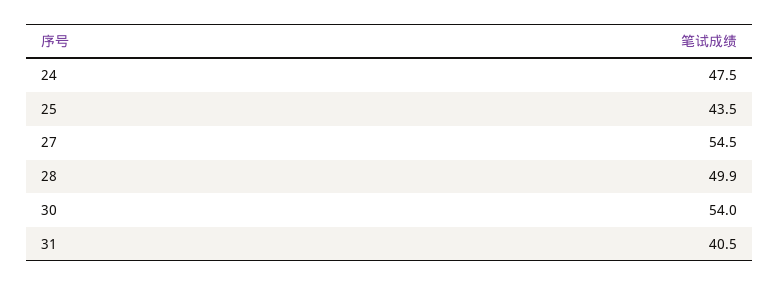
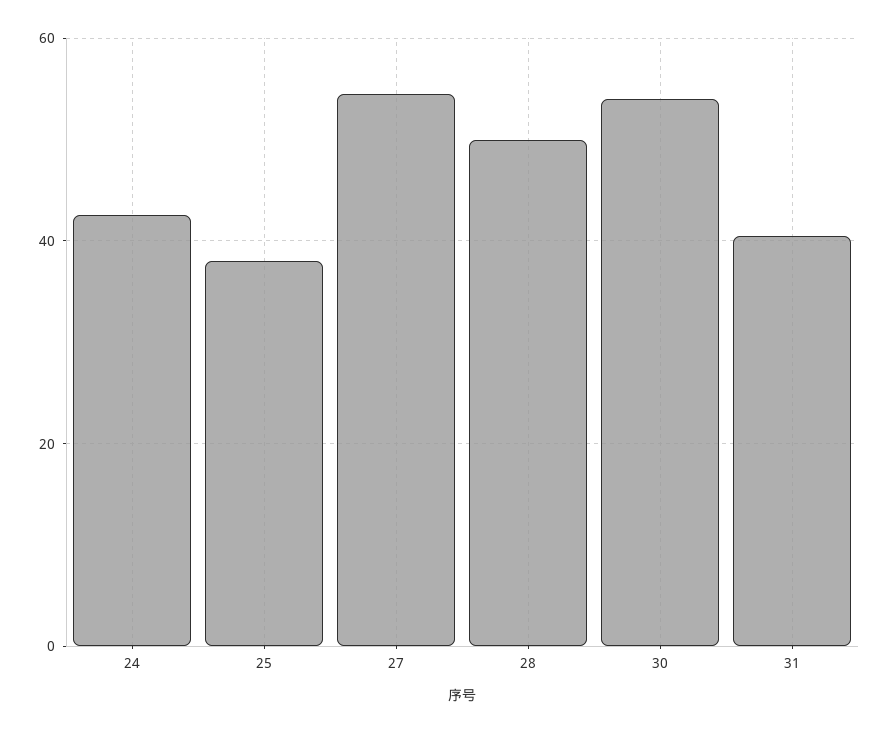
24: 47.5 -> 42
25: 43.5 -> 38

